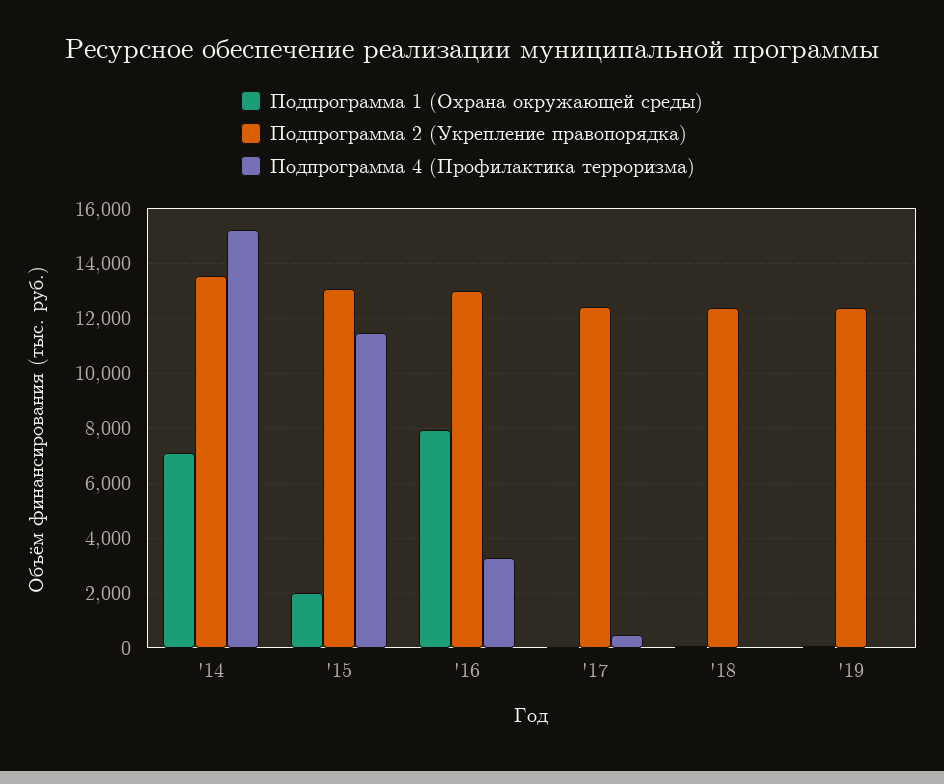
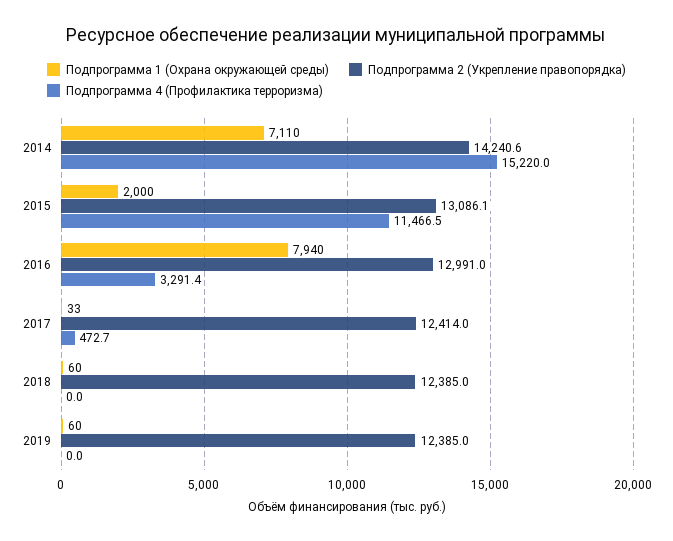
Подпрограмма 2 (Укрепление правопорядка), '14: 13500 -> 14240.6

